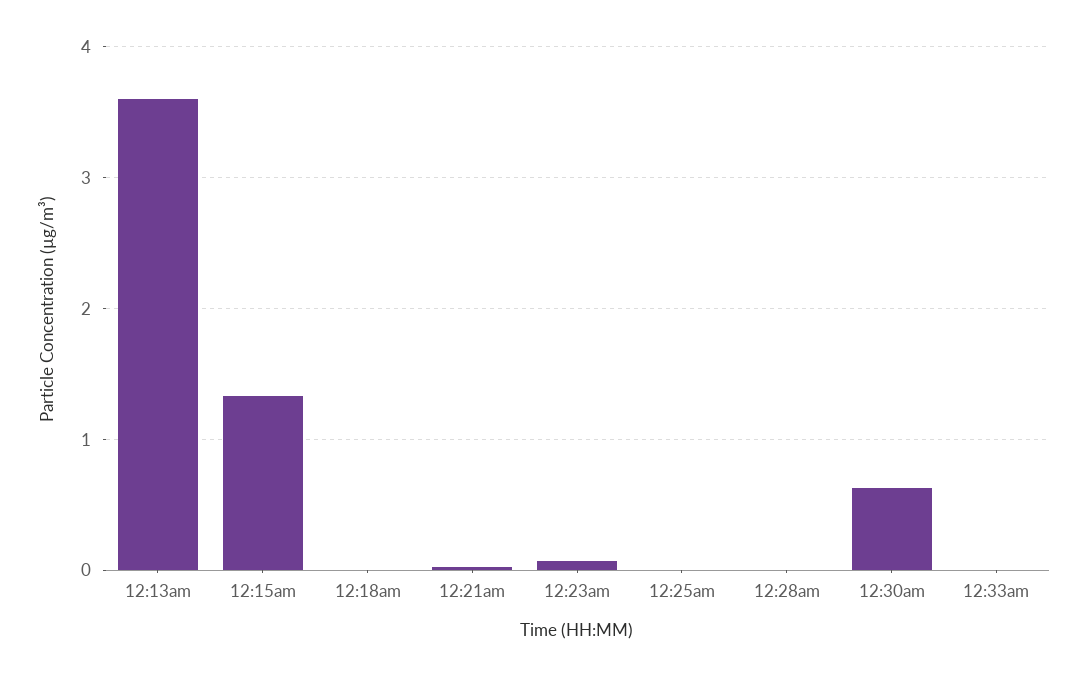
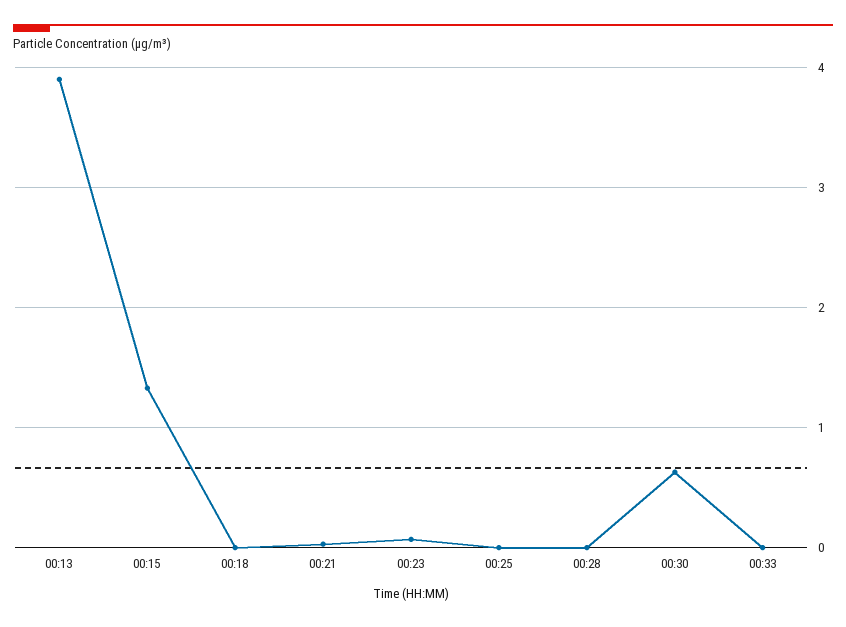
12:13am: 3.6 -> 3.9

